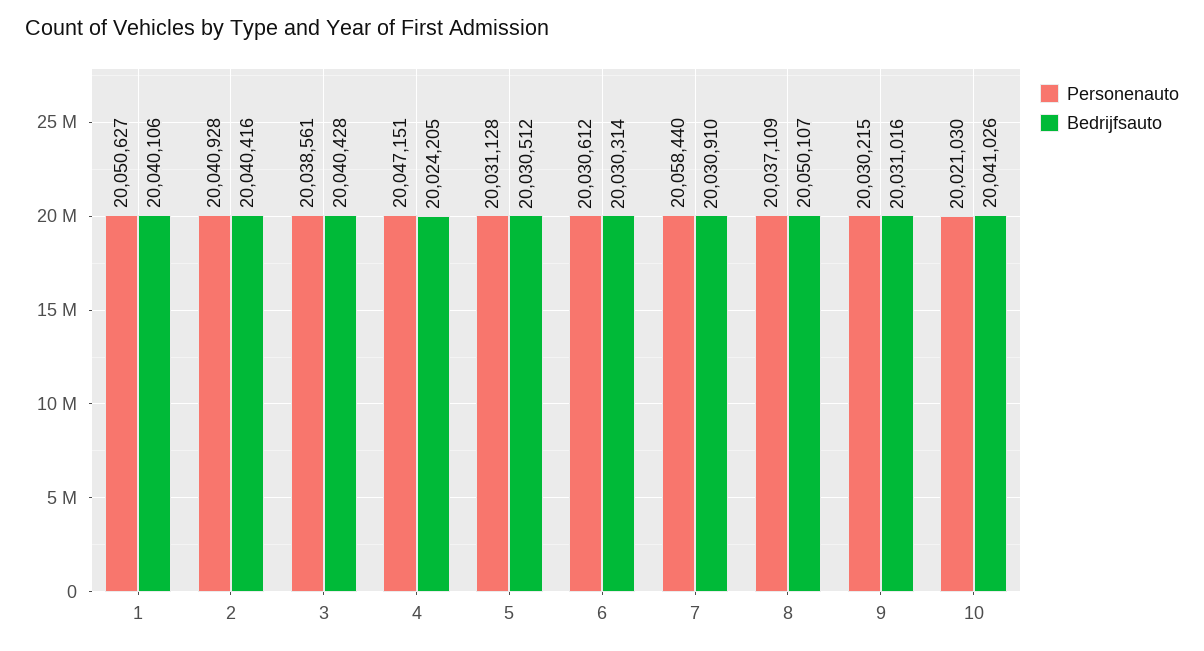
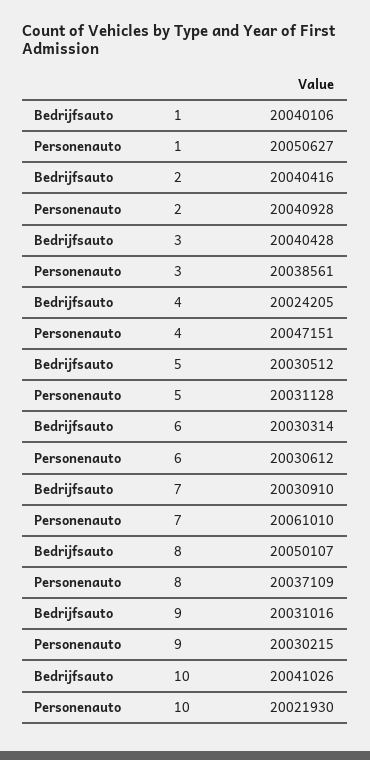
Personenauto, 7: 20058440 -> 20061010
Personenauto, 10: 20021030 -> 20021930

